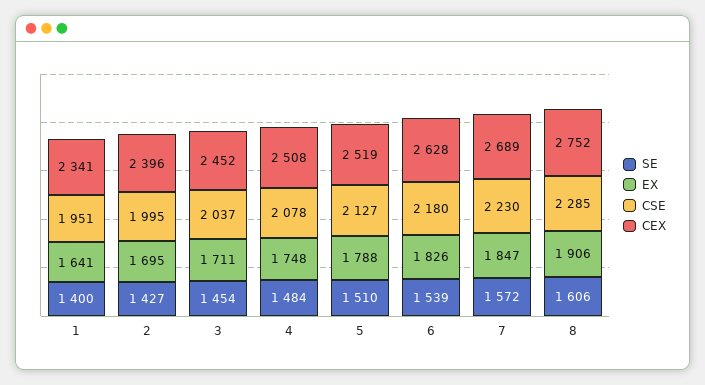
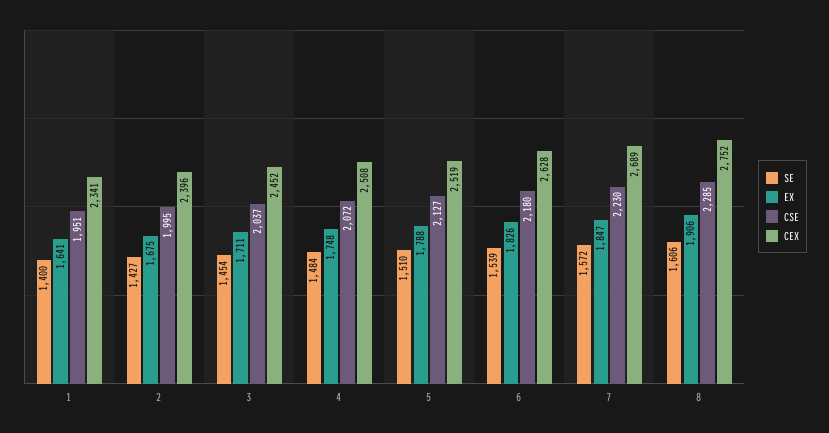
EX, 2: 1695 -> 1675
CSE, 4: 2078 -> 2072

